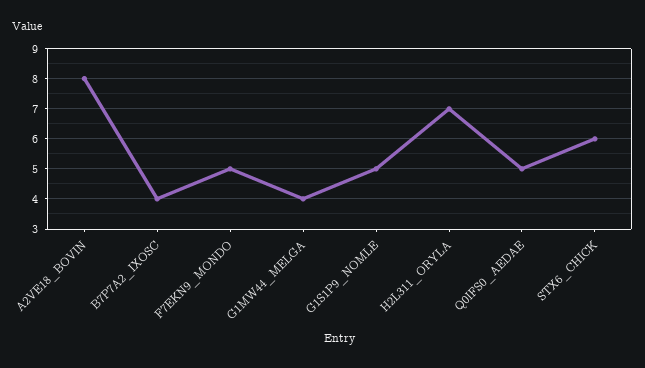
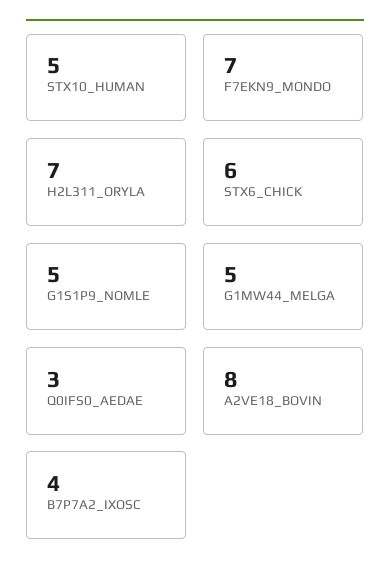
F7EKN9_MONDO: 5 -> 7
G1MW44_MELGA: 4 -> 5
Q0IFS0_AEDAE: 5 -> 3
STX10_HUMAN: none -> 5

